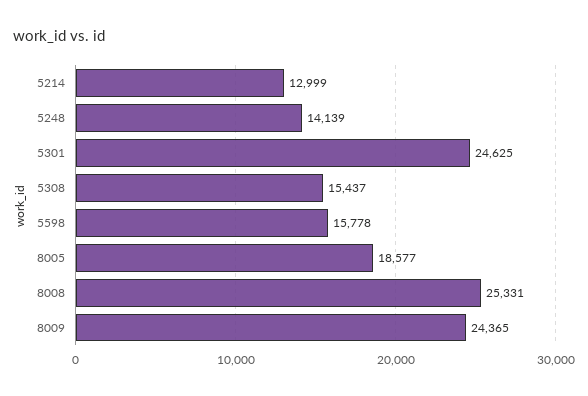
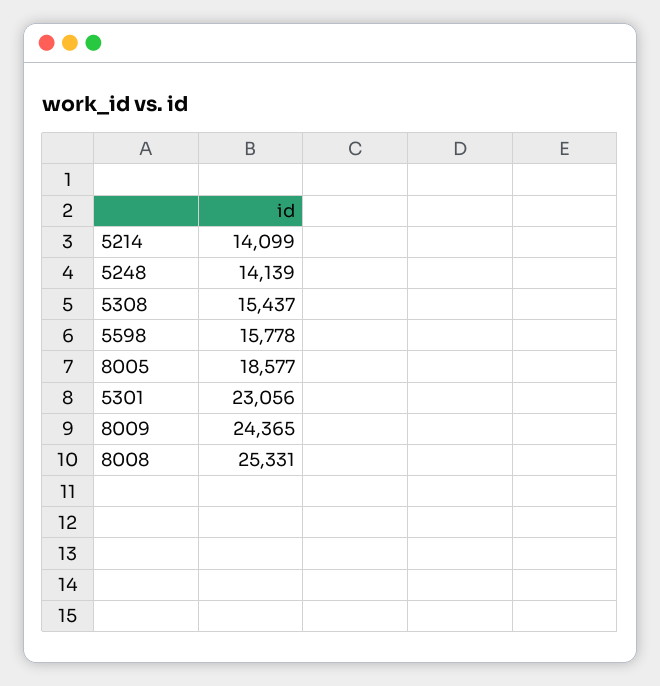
5214: 12999 -> 14099
5301: 24625 -> 23056

